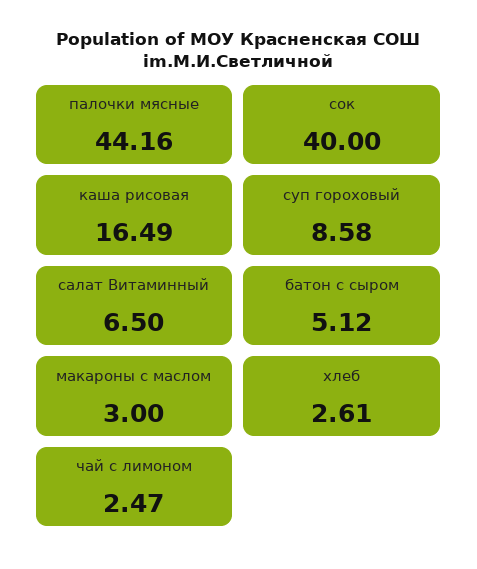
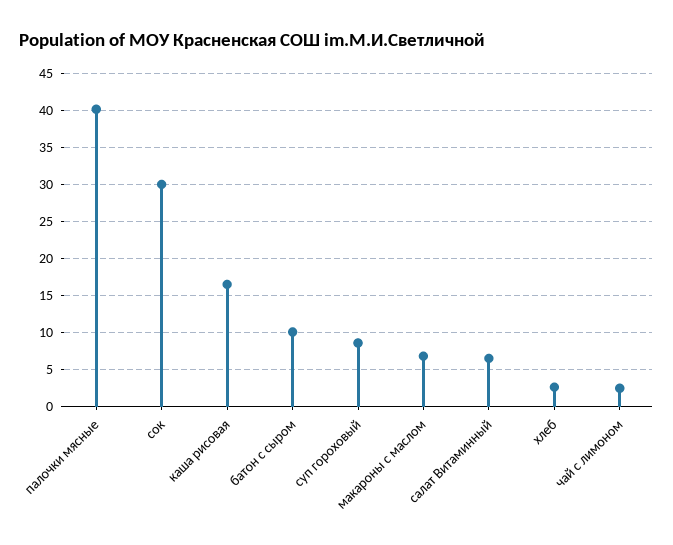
палочки мясные: 44.16 -> 40
сок: 40 -> 30
батон с сыром: 5.12 -> 10
макароны с маслом: 3 -> 7

